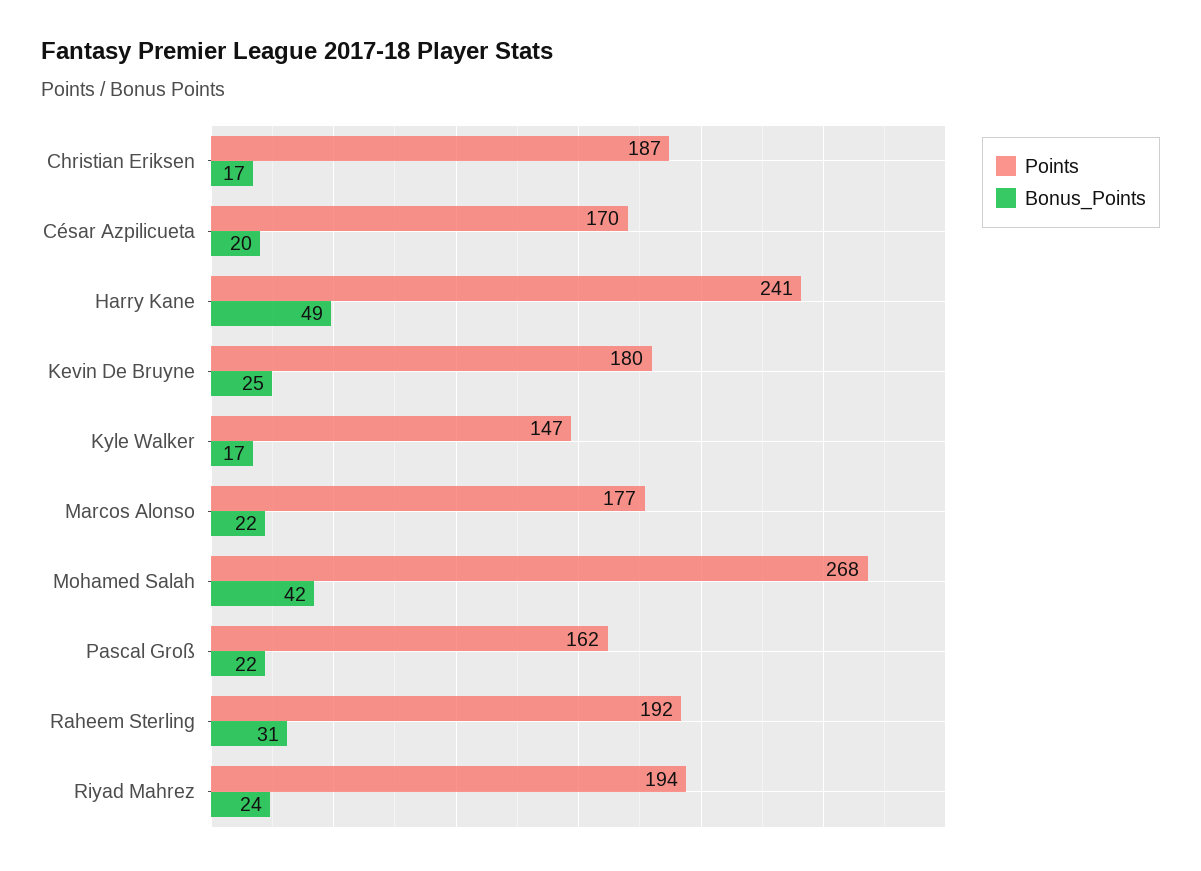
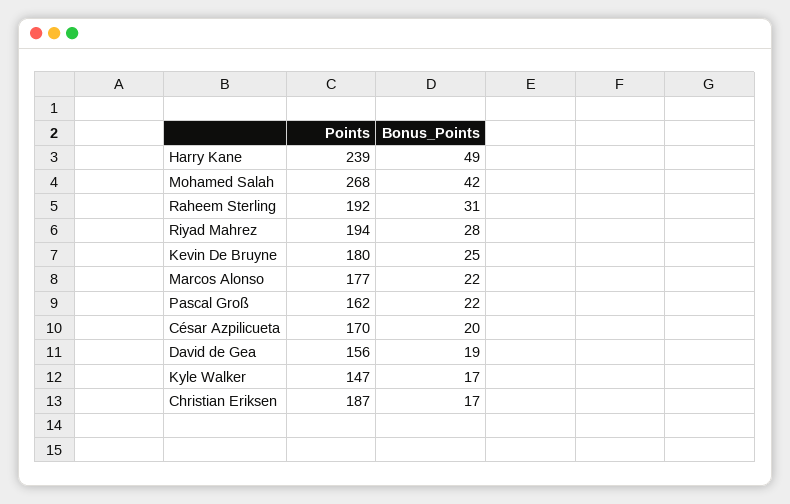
Points, Harry Kane: 241 -> 239
Bonus_Points, Riyad Mahrez: 24 -> 28
Points, David de Gea: none -> 156
Bonus_Points, David de Gea: none -> 19

